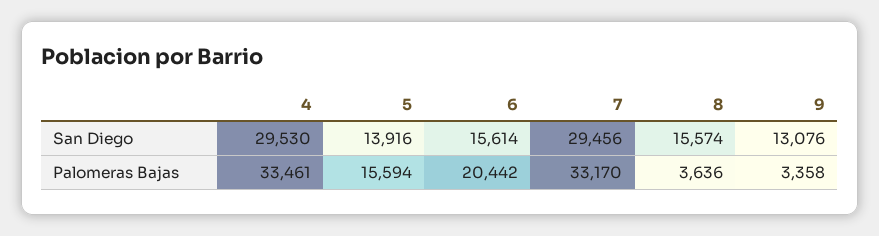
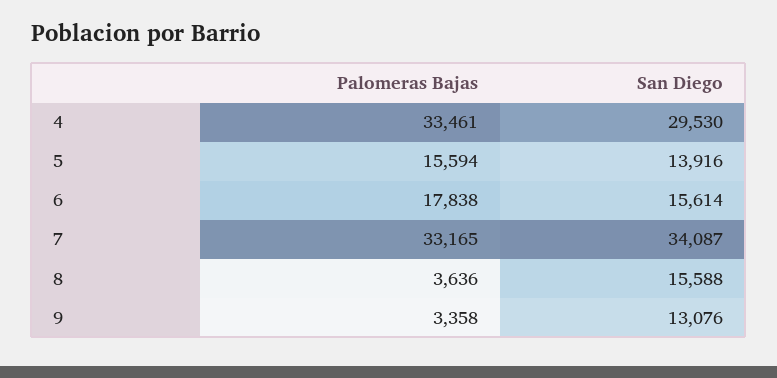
7, San Diego: 29456 -> 34087
8, San Diego: 15574 -> 15588
6, Palomeras Bajas: 20442 -> 17838
7, Palomeras Bajas: 33170 -> 33165

